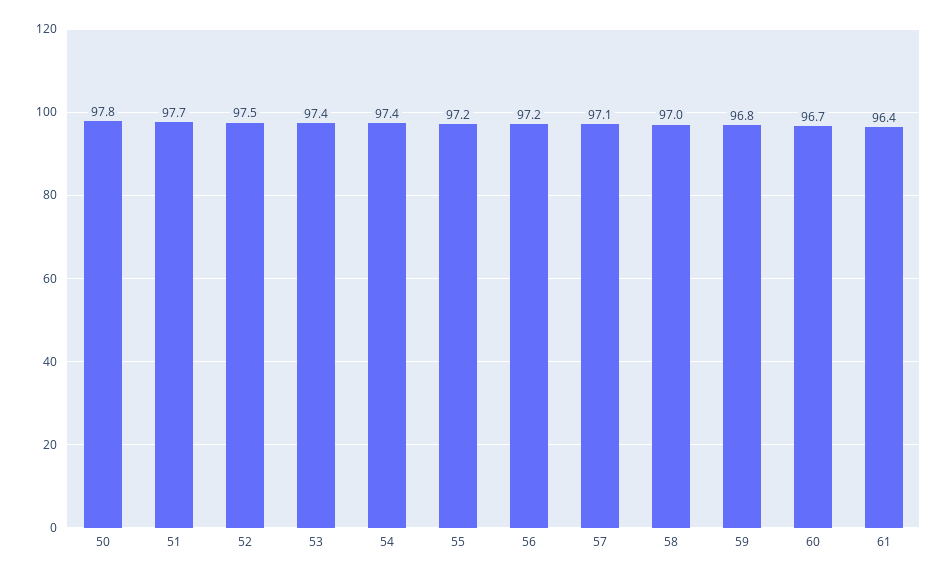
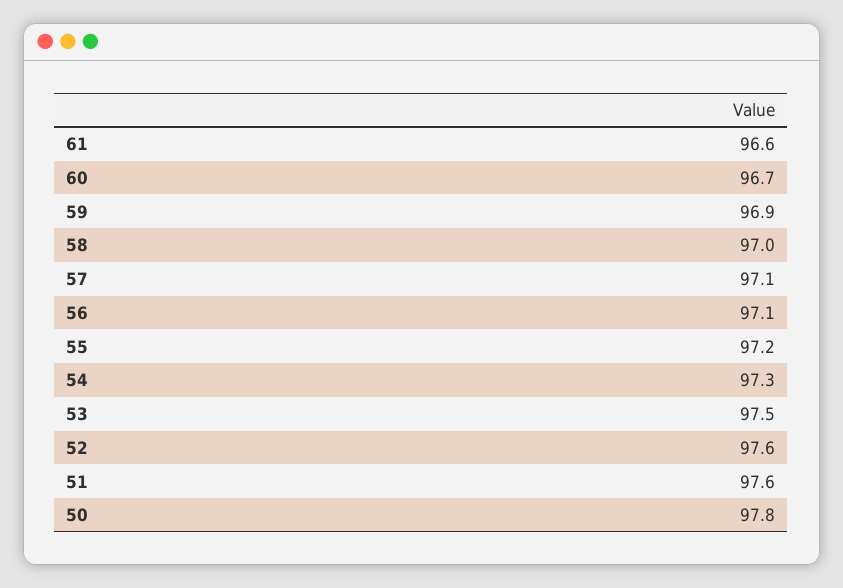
51: 97.7 -> 97.6
52: 97.5 -> 97.6
53: 97.4 -> 97.5
54: 97.4 -> 97.3
56: 97.2 -> 97.1
59: 96.8 -> 96.9
61: 96.4 -> 96.6

